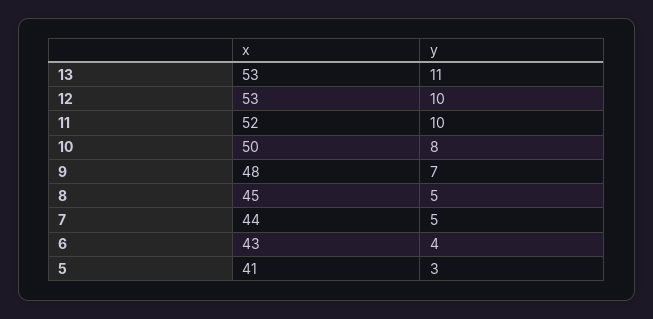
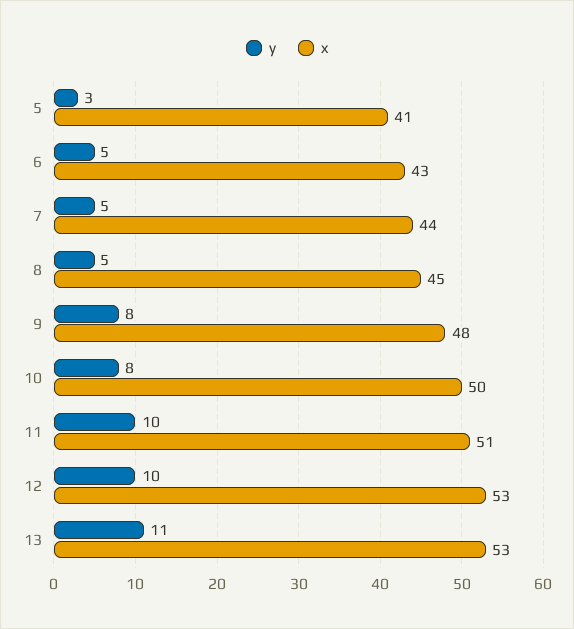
x, 11: 52 -> 51
y, 9: 7 -> 8
y, 6: 4 -> 5

